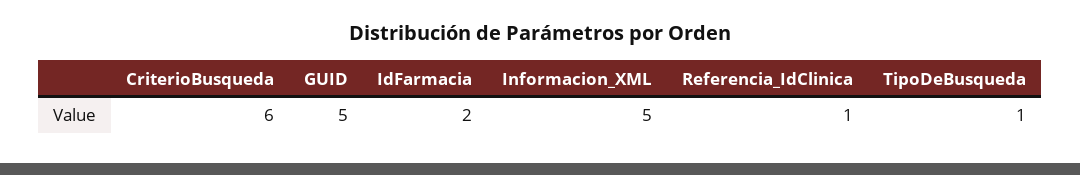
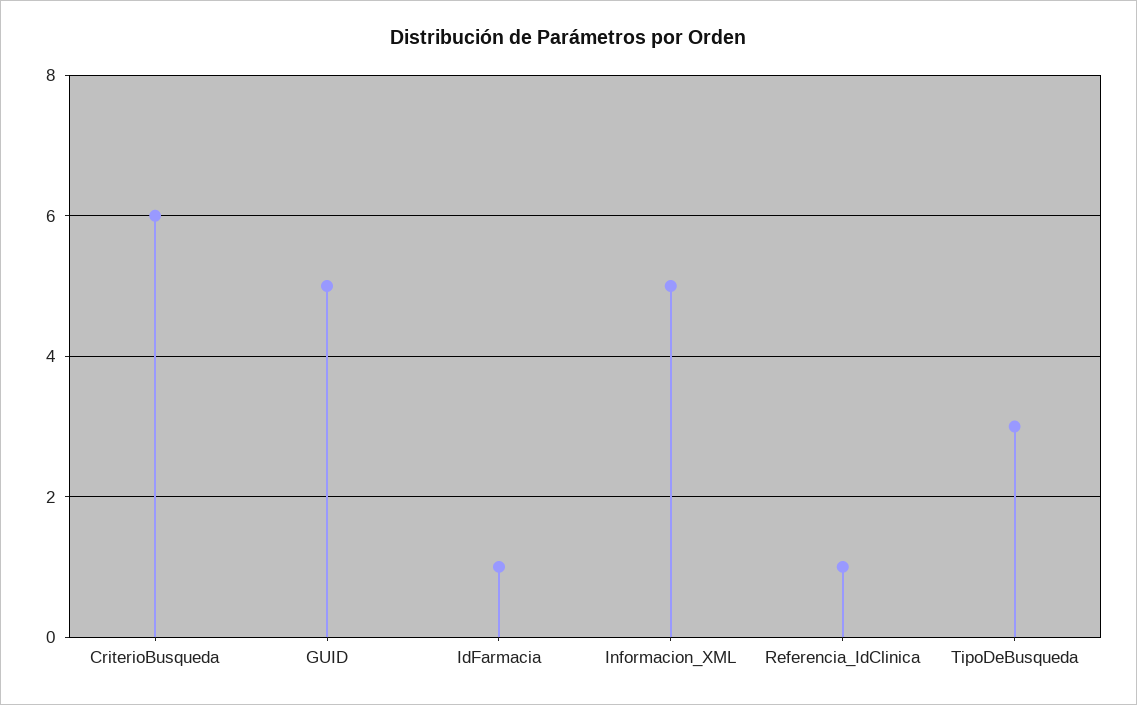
IdFarmacia: 2 -> 1
TipoDeBusqueda: 1 -> 3

